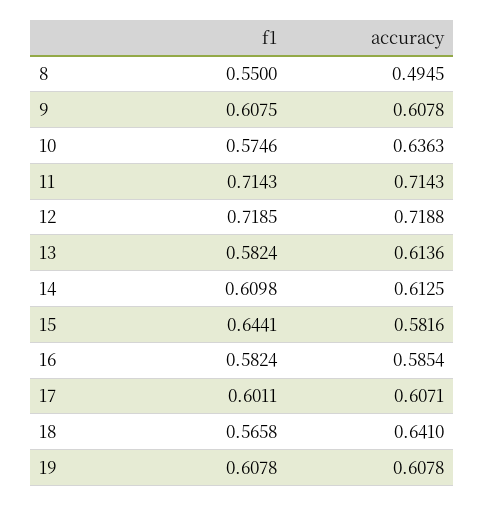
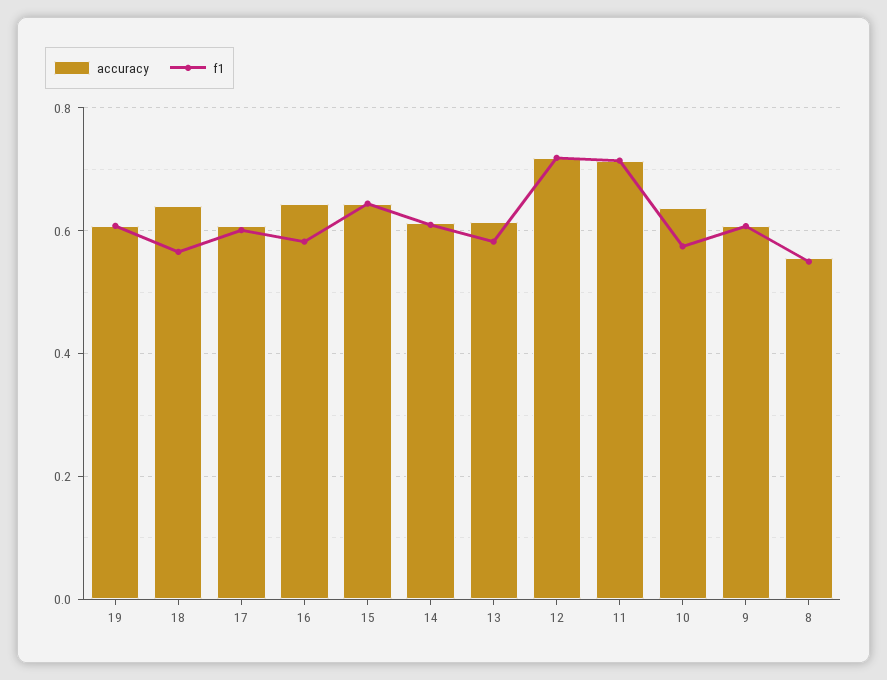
accuracy, 8: 0.4945 -> 0.56
accuracy, 15: 0.5816 -> 0.64
accuracy, 16: 0.5854 -> 0.64

